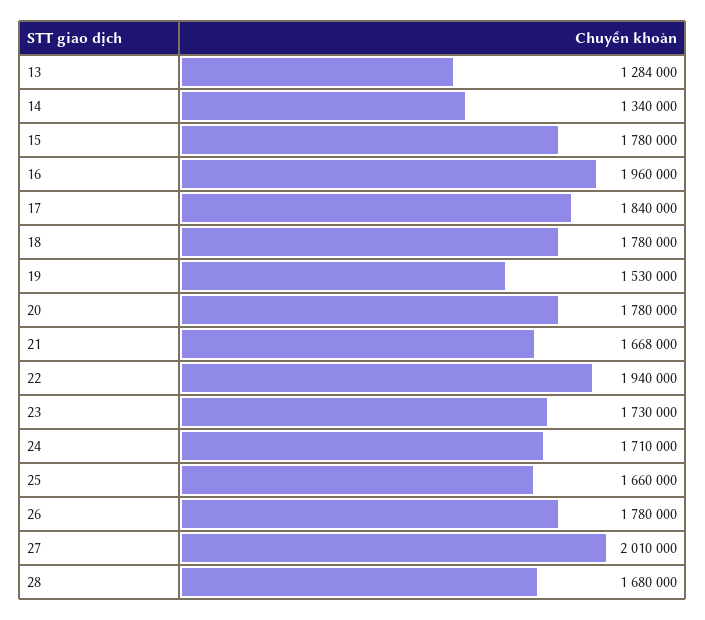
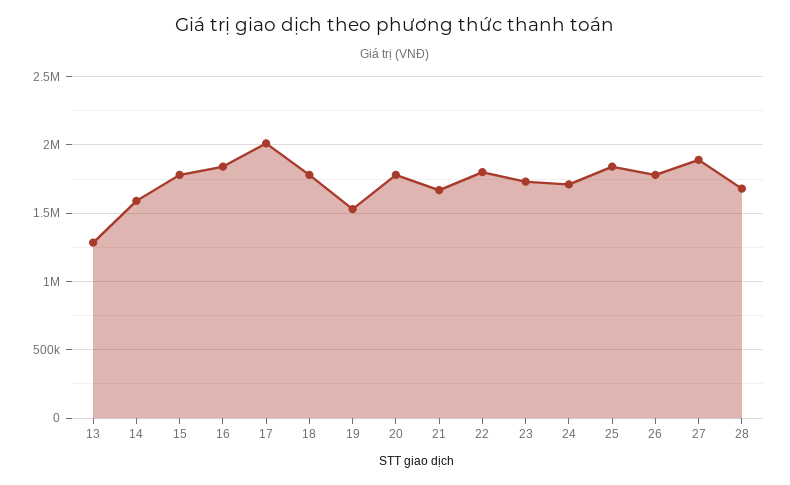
14: 1340000 -> 1600000
16: 1960000 -> 1850000
17: 1840000 -> 2000000
22: 1940000 -> 1800000
25: 1660000 -> 1850000
27: 2010000 -> 1900000

